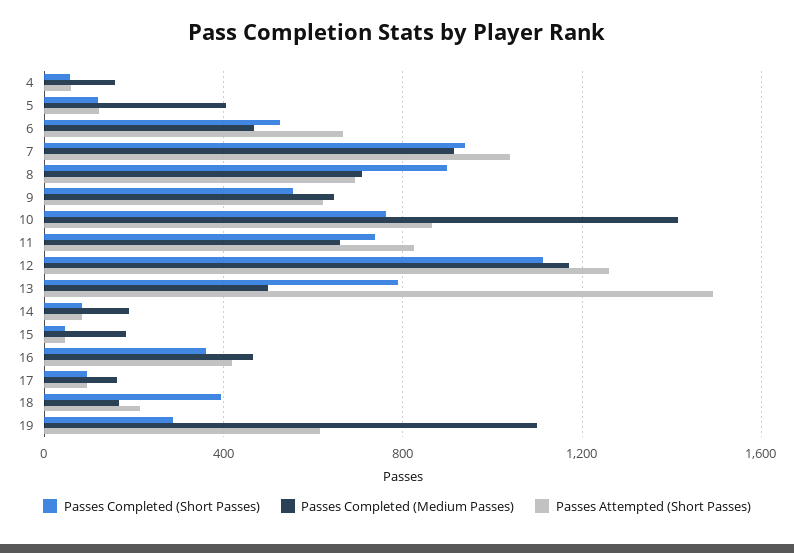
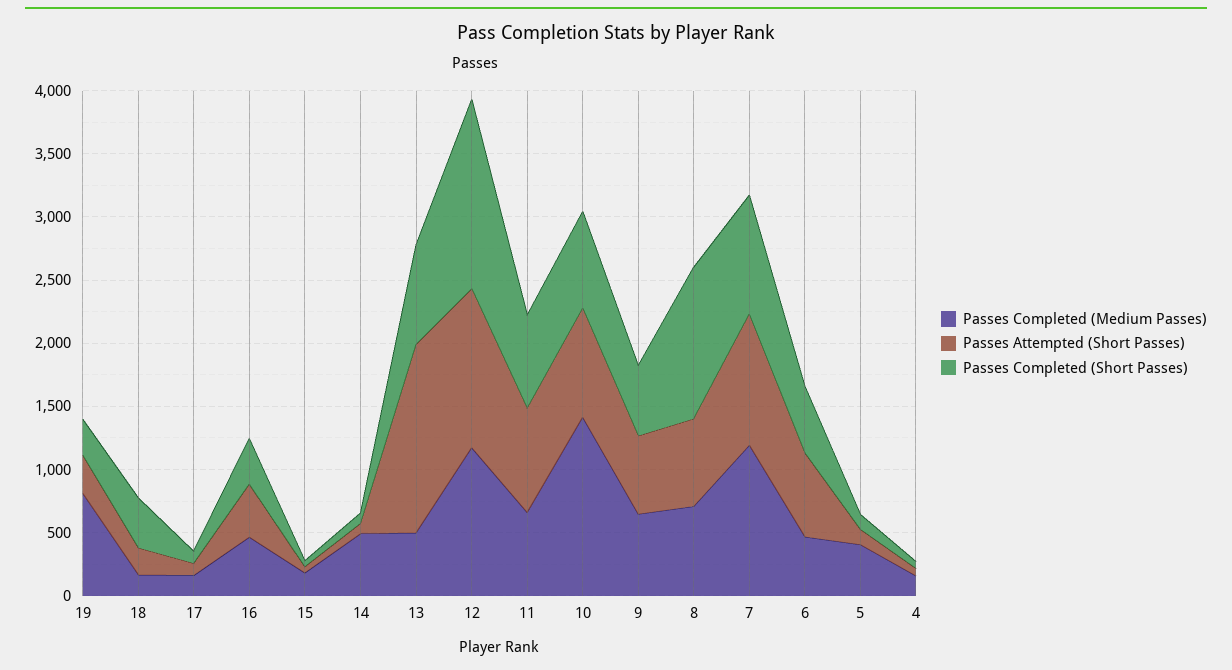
Passes Completed (Medium Passes), 7: 900 -> 1200
Passes Completed (Short Passes), 8: 900 -> 1200
Passes Completed (Short Passes), 12: 1100 -> 1500
Passes Completed (Medium Passes), 14: 200 -> 500
Passes Completed (Medium Passes), 19: 1100 -> 800
Passes Attempted (Short Passes), 19: 600 -> 300

